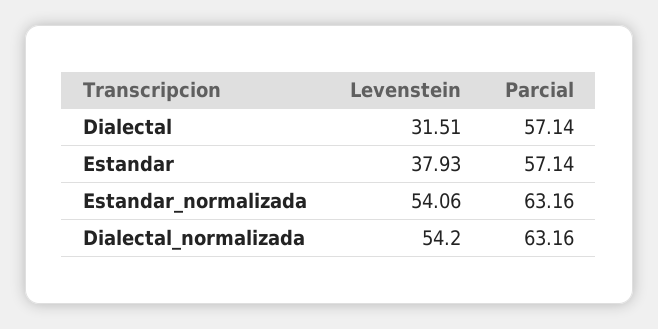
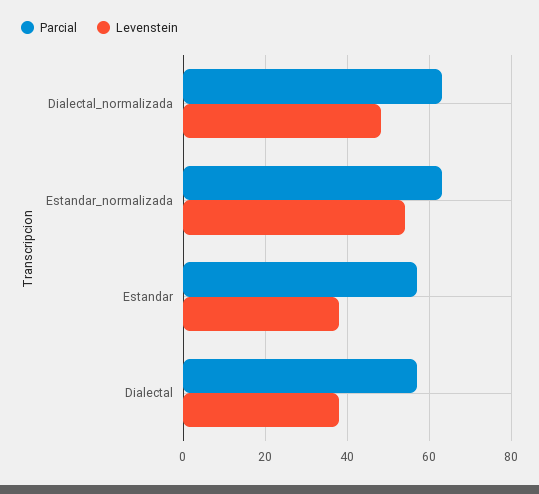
Levenstein, Dialectal: 31.51 -> 38
Levenstein, Dialectal_normalizada: 54.2 -> 48

